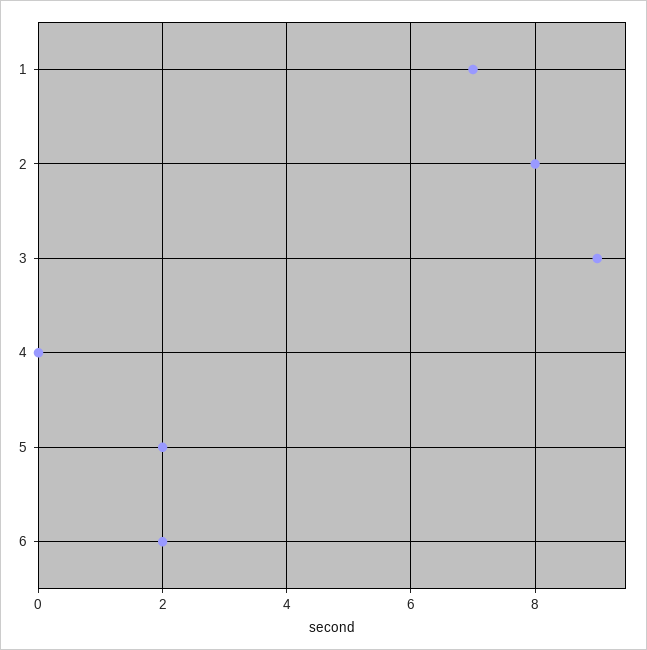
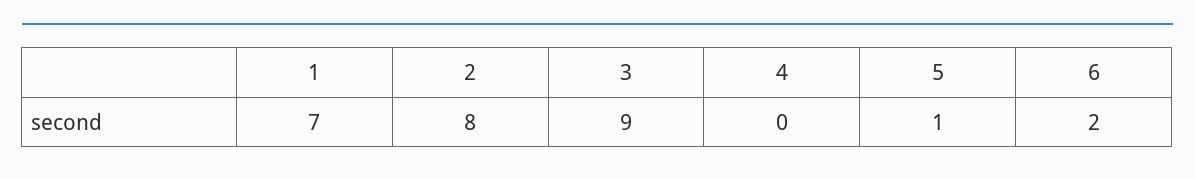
5: 2 -> 1

